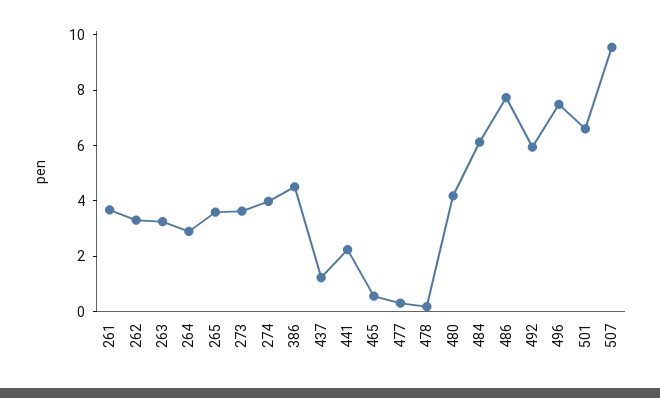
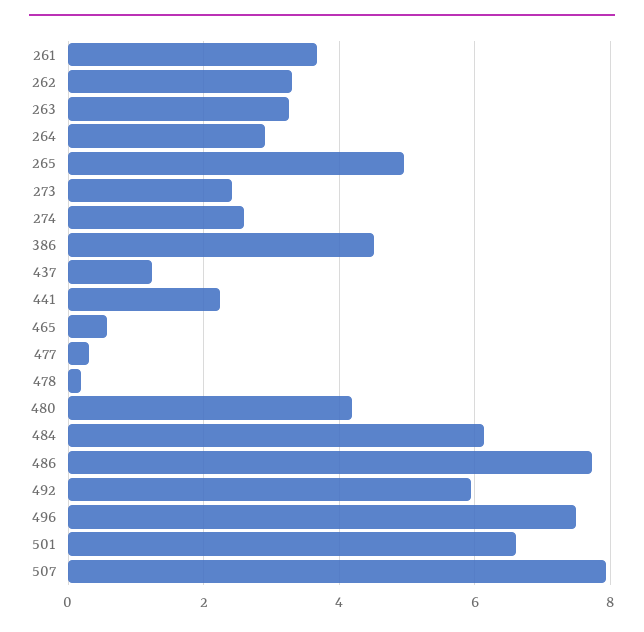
265: 3.5 -> 5
273: 3.5 -> 2.4
274: 4 -> 2.6
507: 9.5 -> 8

